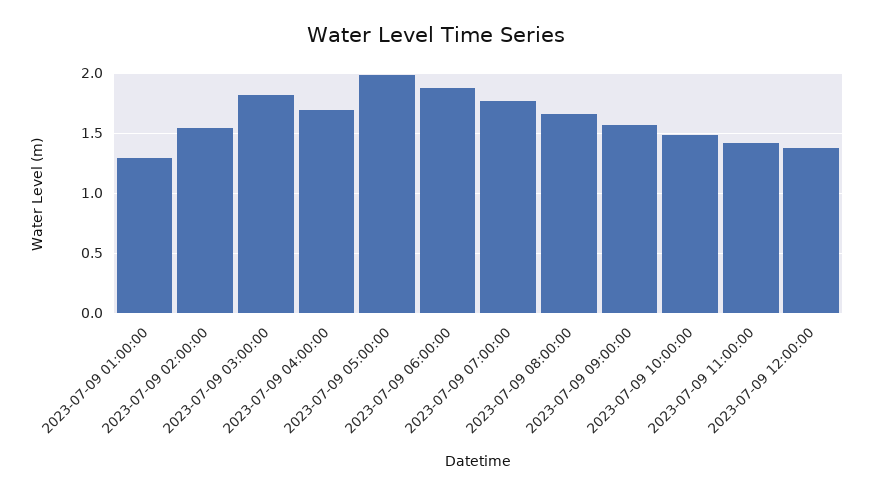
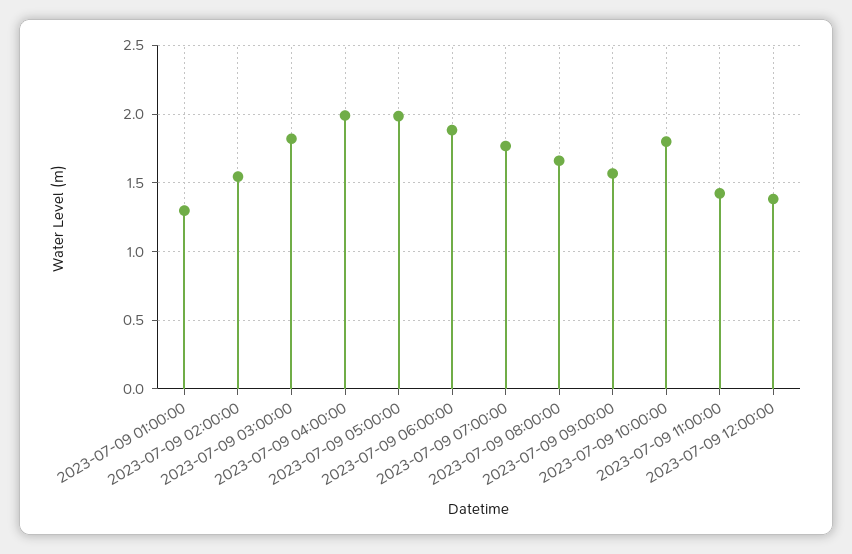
2023-07-09 04:00:00: 1.7 -> 2
2023-07-09 10:00:00: 1.5 -> 1.8

